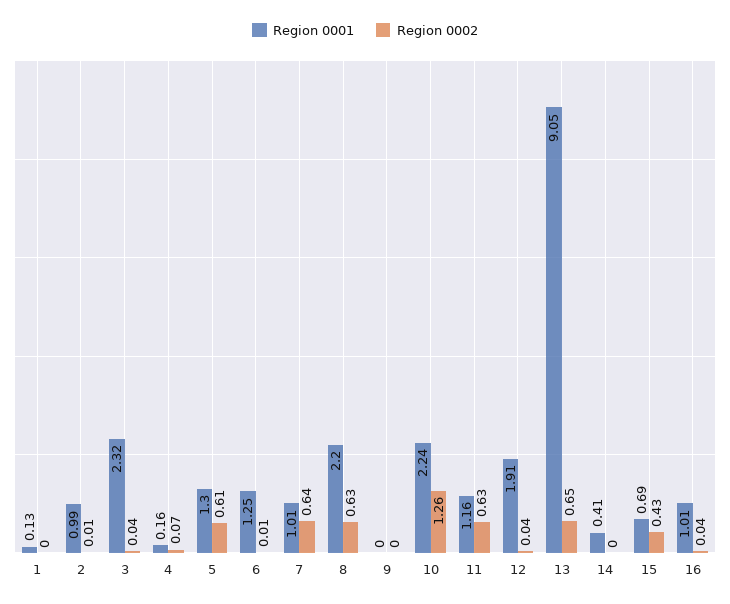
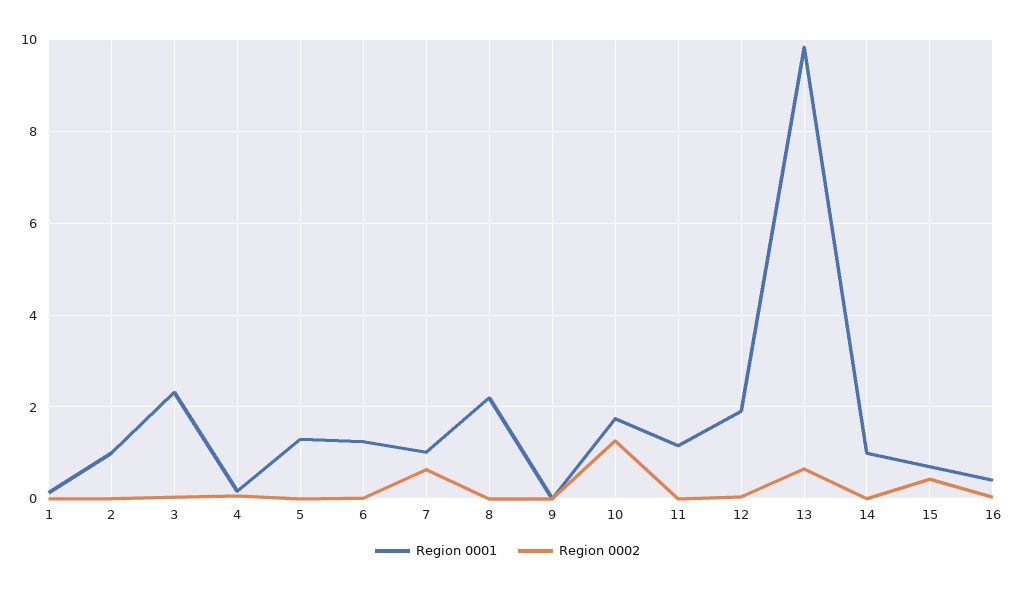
Region 0002, 5: 0.61 -> 0
Region 0002, 8: 0.63 -> 0
Region 0001, 10: 2.24 -> 1.8
Region 0002, 11: 0.63 -> 0
Region 0001, 13: 9.05 -> 9.8
Region 0001, 14: 0.41 -> 1
Region 0001, 16: 1.01 -> 0.4

